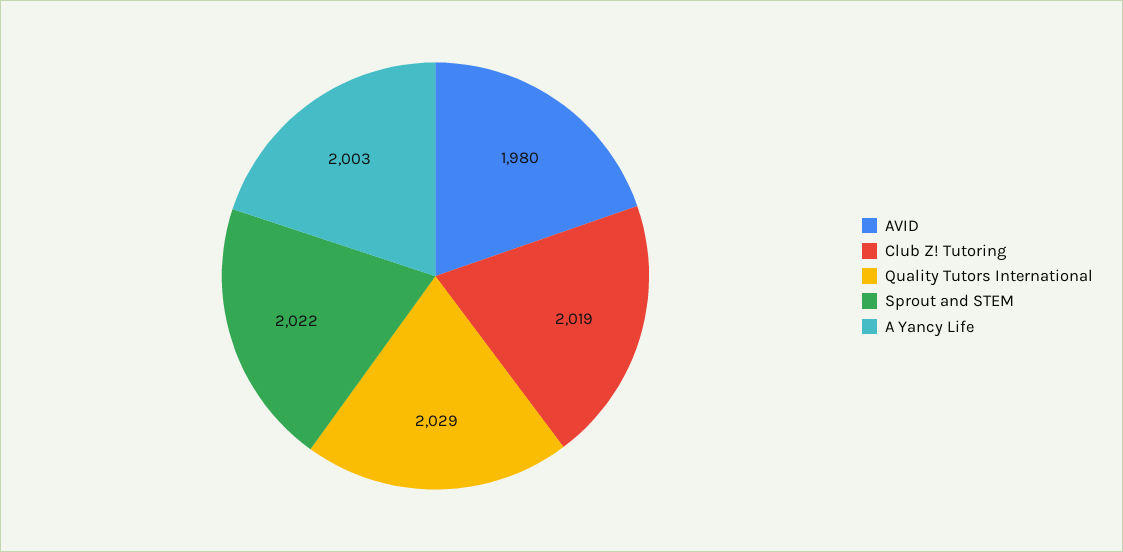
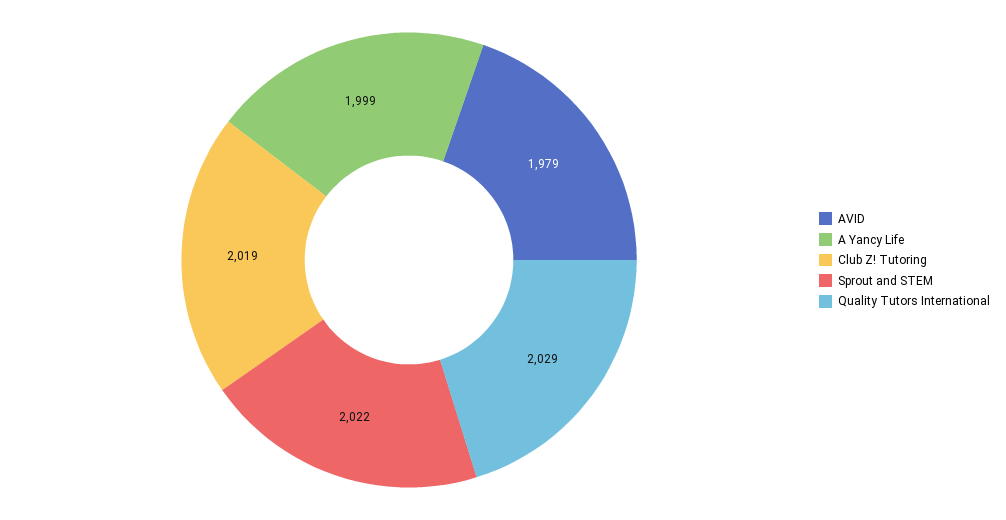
AVID: 1980 -> 1979
A Yancy Life: 2003 -> 1999

